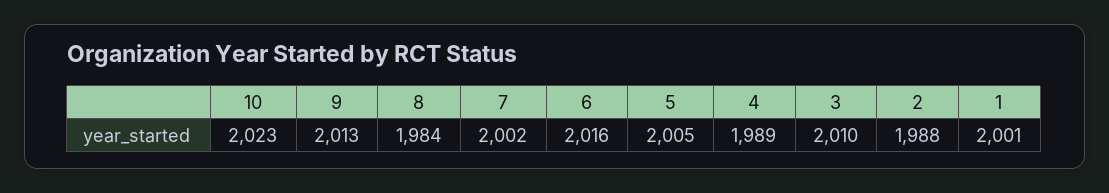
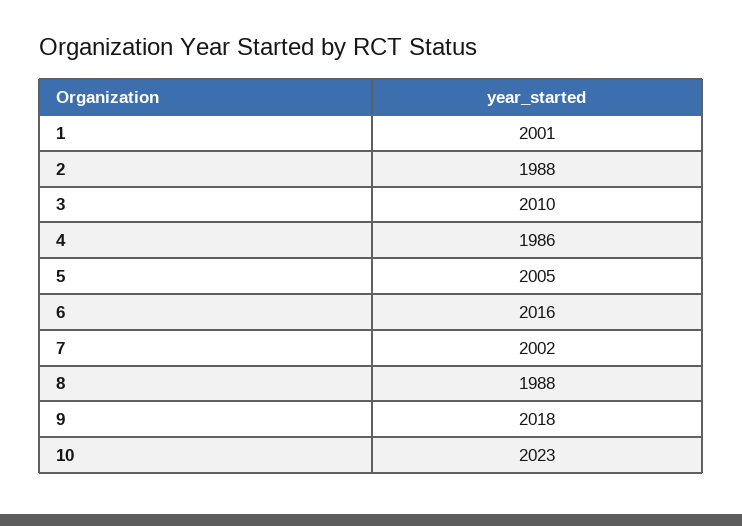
9: 2013 -> 2018
8: 1984 -> 1988
4: 1989 -> 1986

